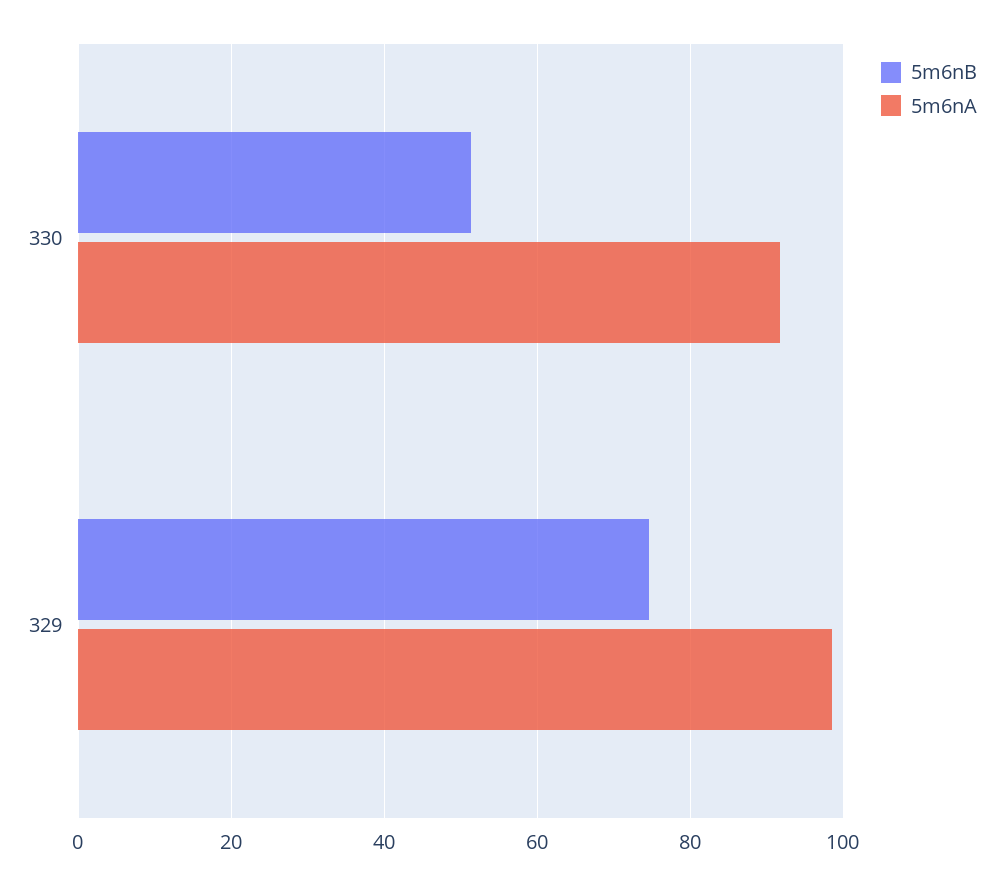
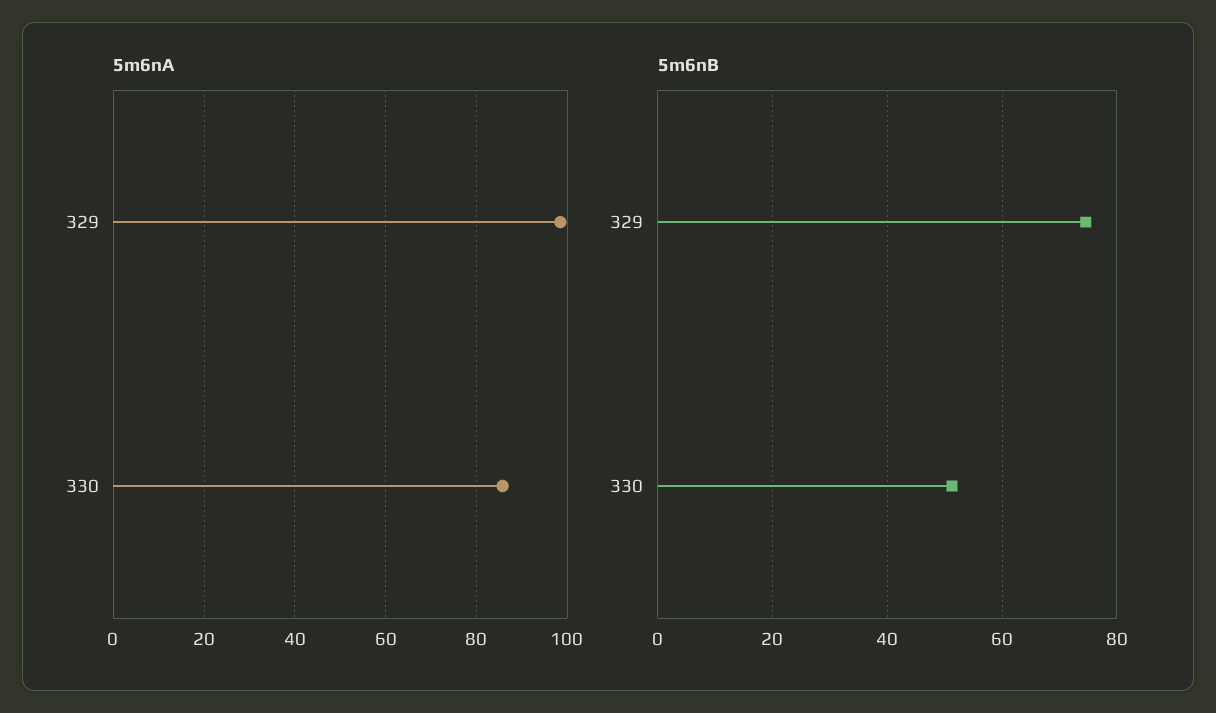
5m6nA, 330: 92 -> 86

